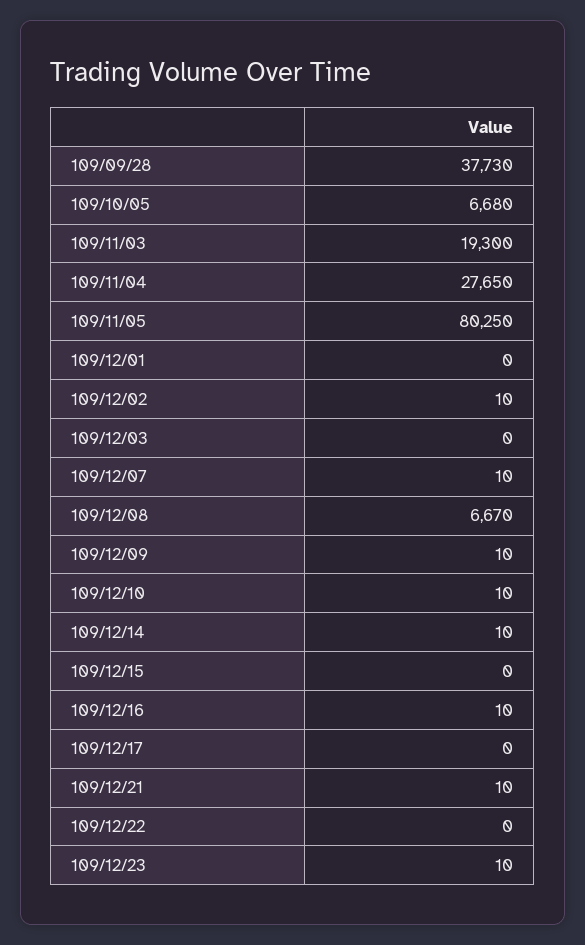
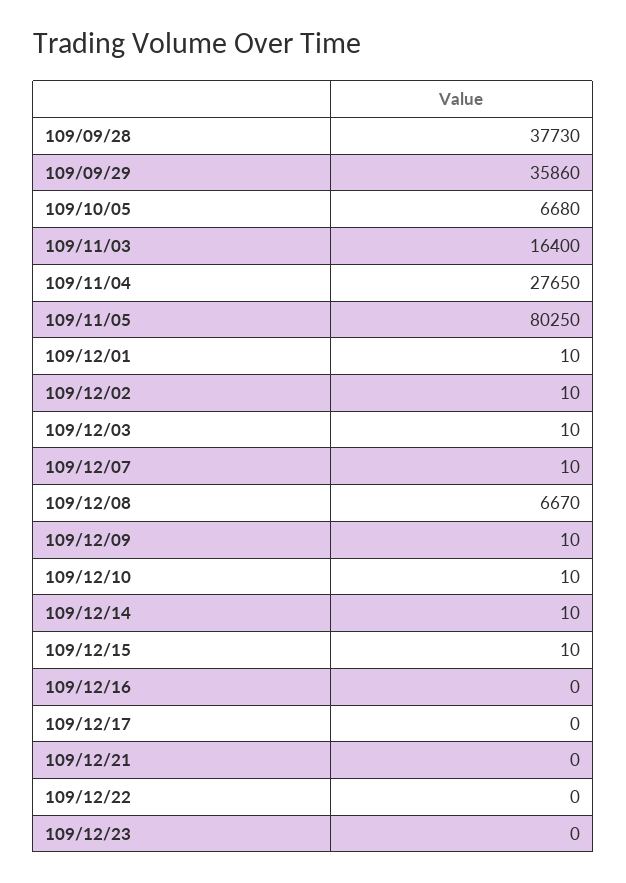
109/11/03: 19300 -> 16400
109/12/01: 0 -> 10
109/12/03: 0 -> 10
109/12/15: 0 -> 10
109/12/16: 10 -> 0
109/12/21: 10 -> 0
109/12/23: 10 -> 0
109/09/29: none -> 35860

